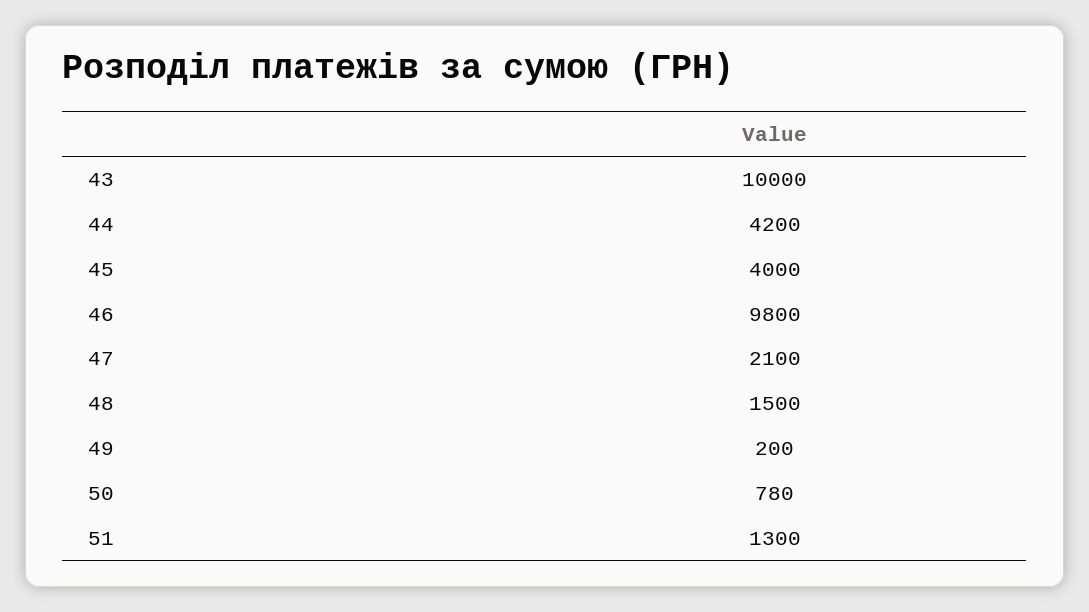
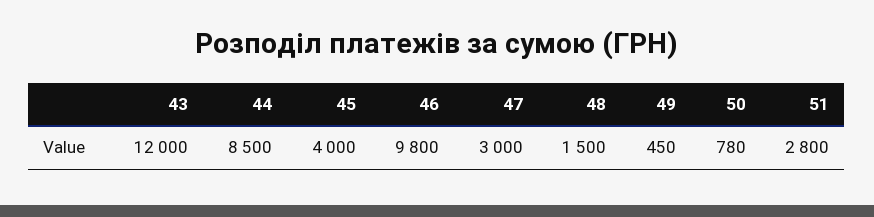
43: 10000 -> 12000
44: 4200 -> 8500
47: 2100 -> 3000
49: 200 -> 450
51: 1300 -> 2800

